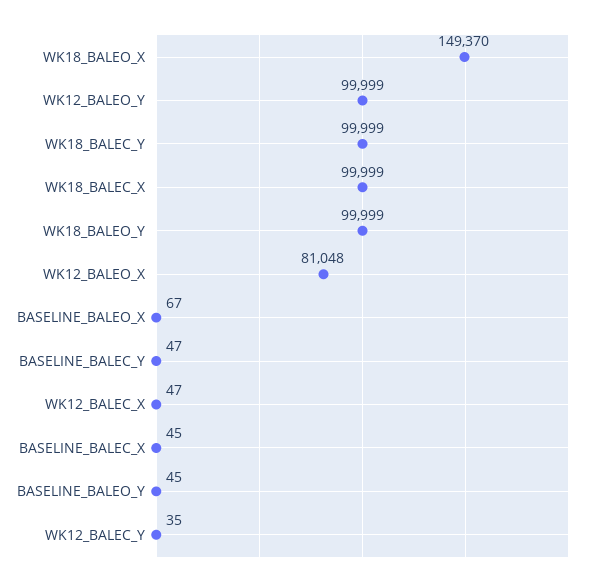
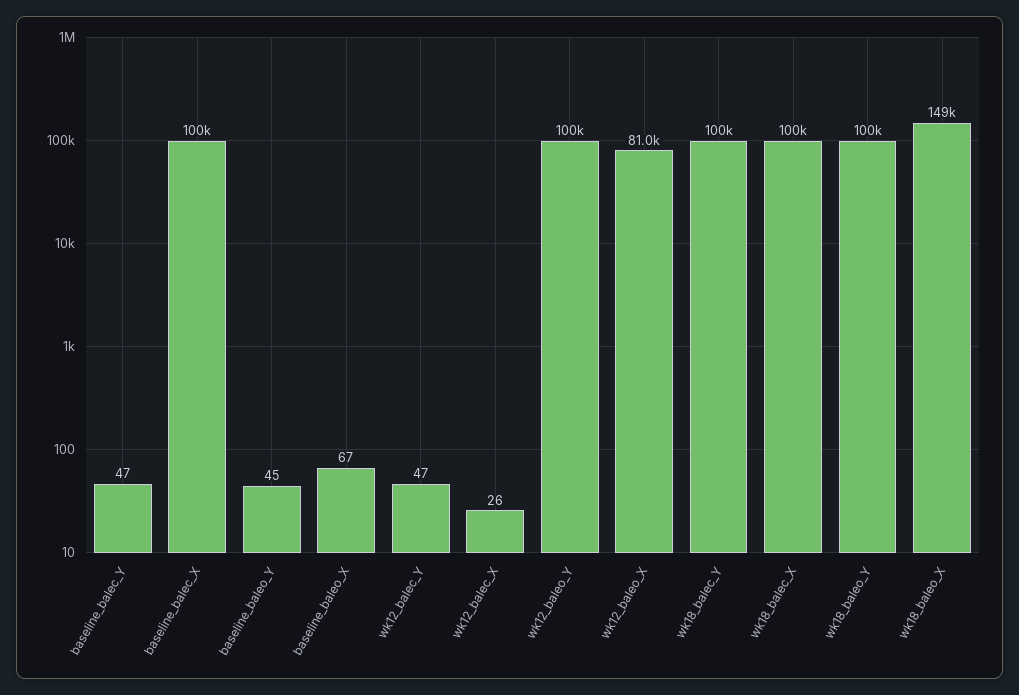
WK12_BALEC_X: 47 -> 26
BASELINE_BALEC_X: 45 -> 100000
WK12_BALEC_Y: 35 -> 47

